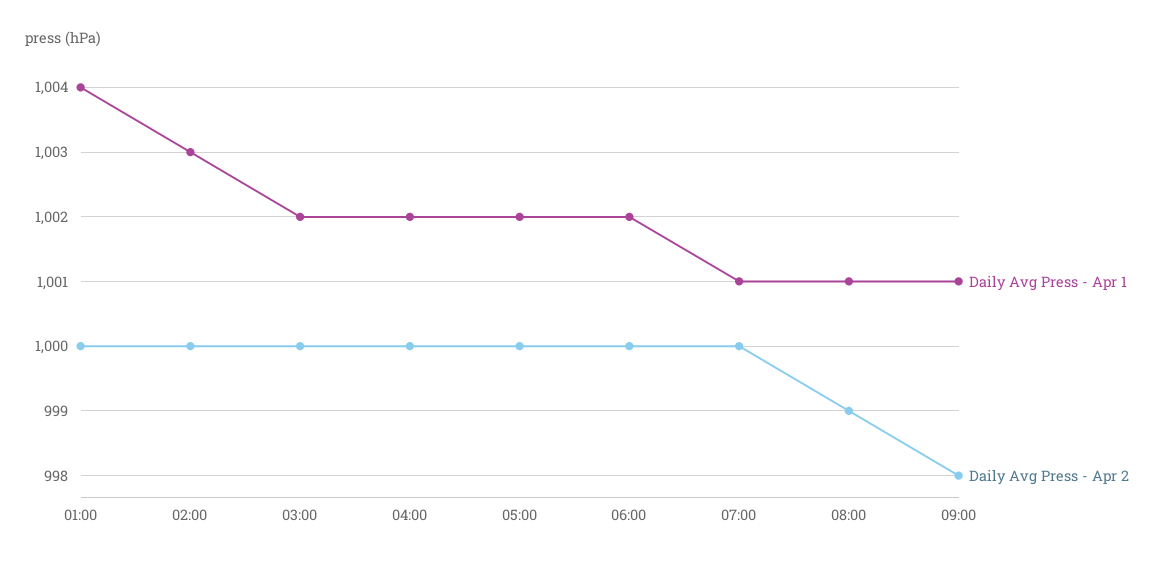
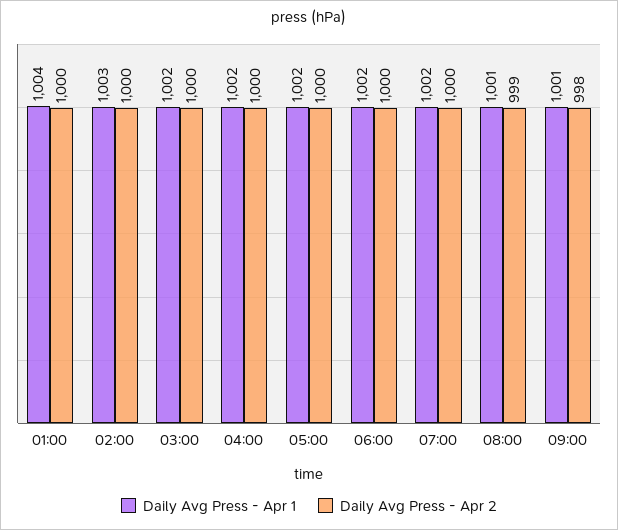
Daily Avg Press - Apr 1, 07:00: 1001 -> 1002

